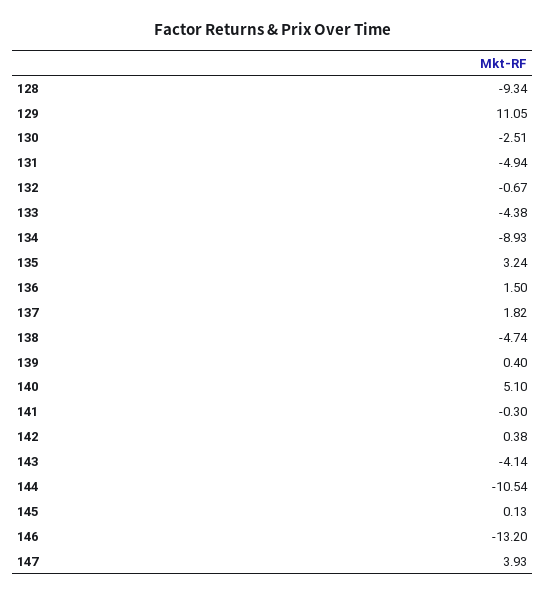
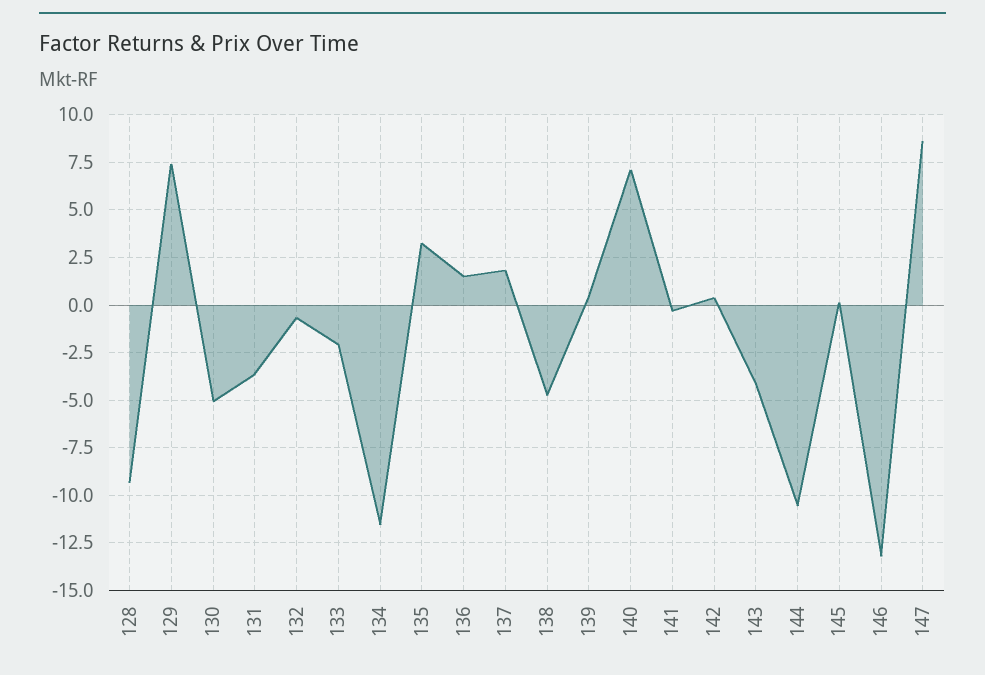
129: 11.05 -> 7.5
130: -2.51 -> -5
131: -4.94 -> -3.5
133: -4.38 -> -2
134: -8.93 -> -11.5
140: 5.1 -> 7
147: 3.93 -> 8.5

